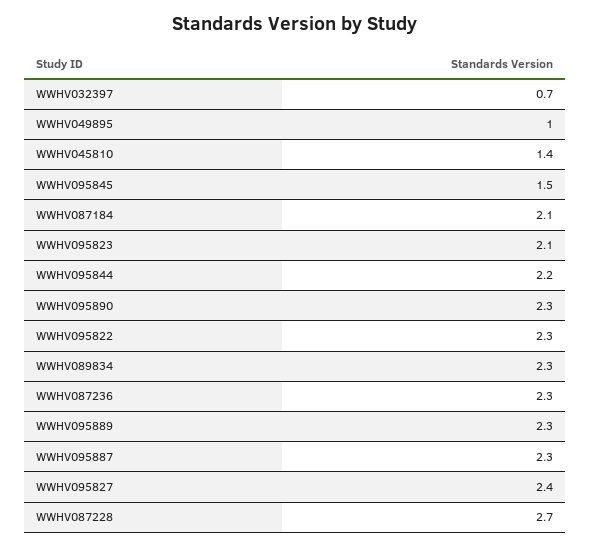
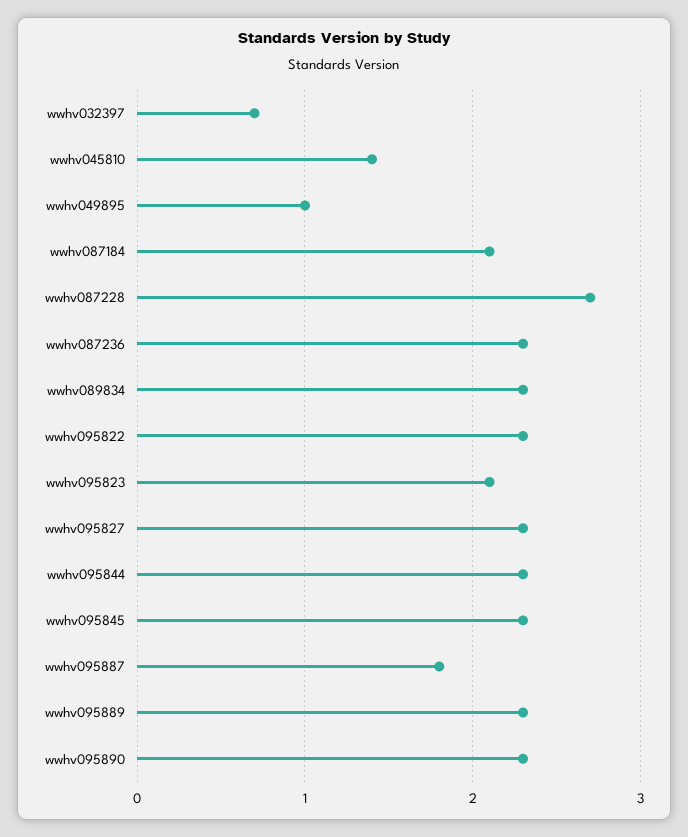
WWHV095845: 1.5 -> 2.3
WWHV095844: 2.2 -> 2.3
WWHV095887: 2.3 -> 1.8
WWHV095827: 2.4 -> 2.3

